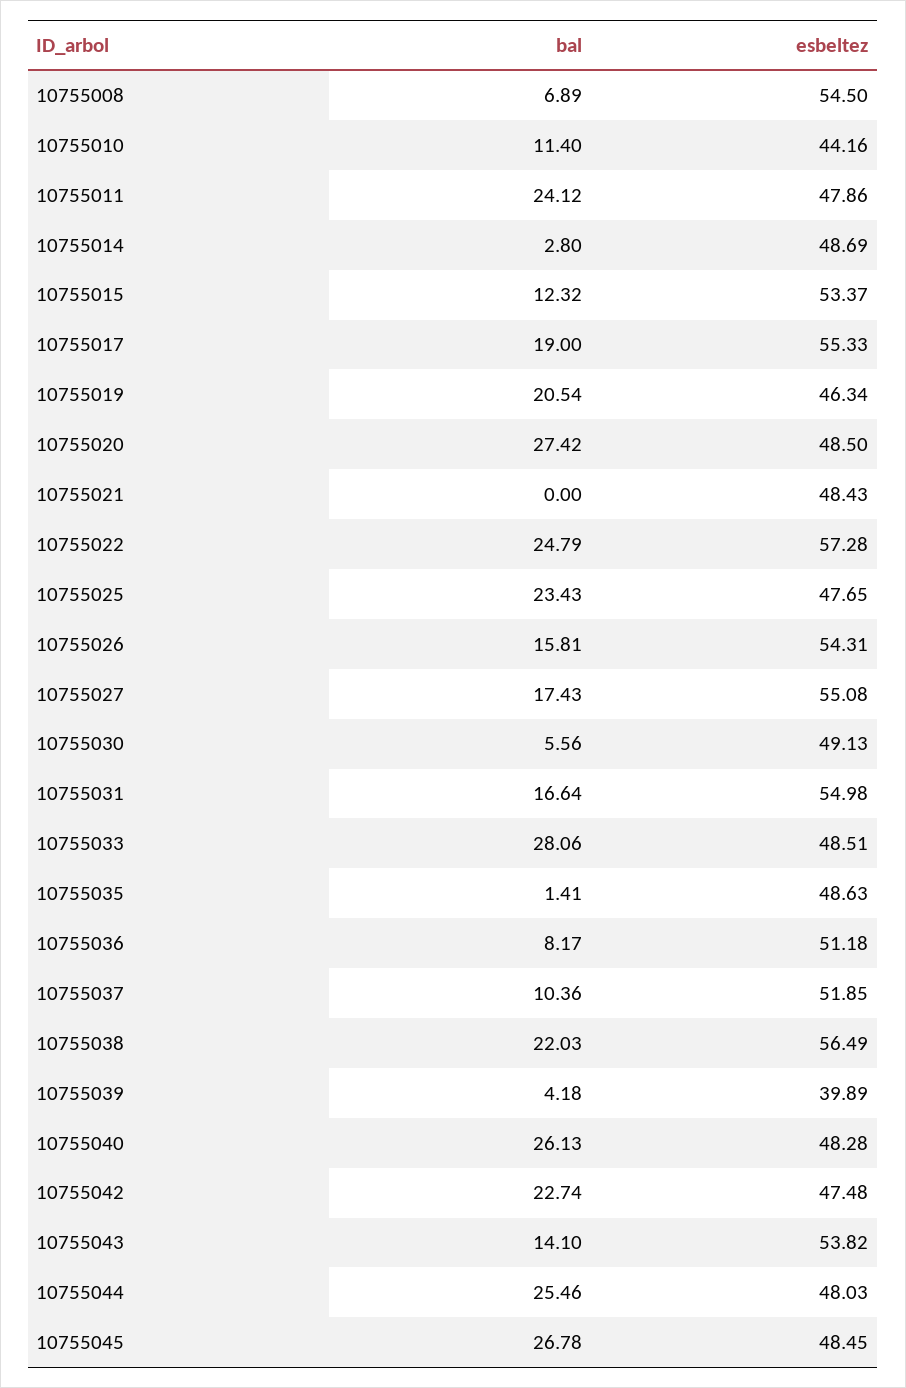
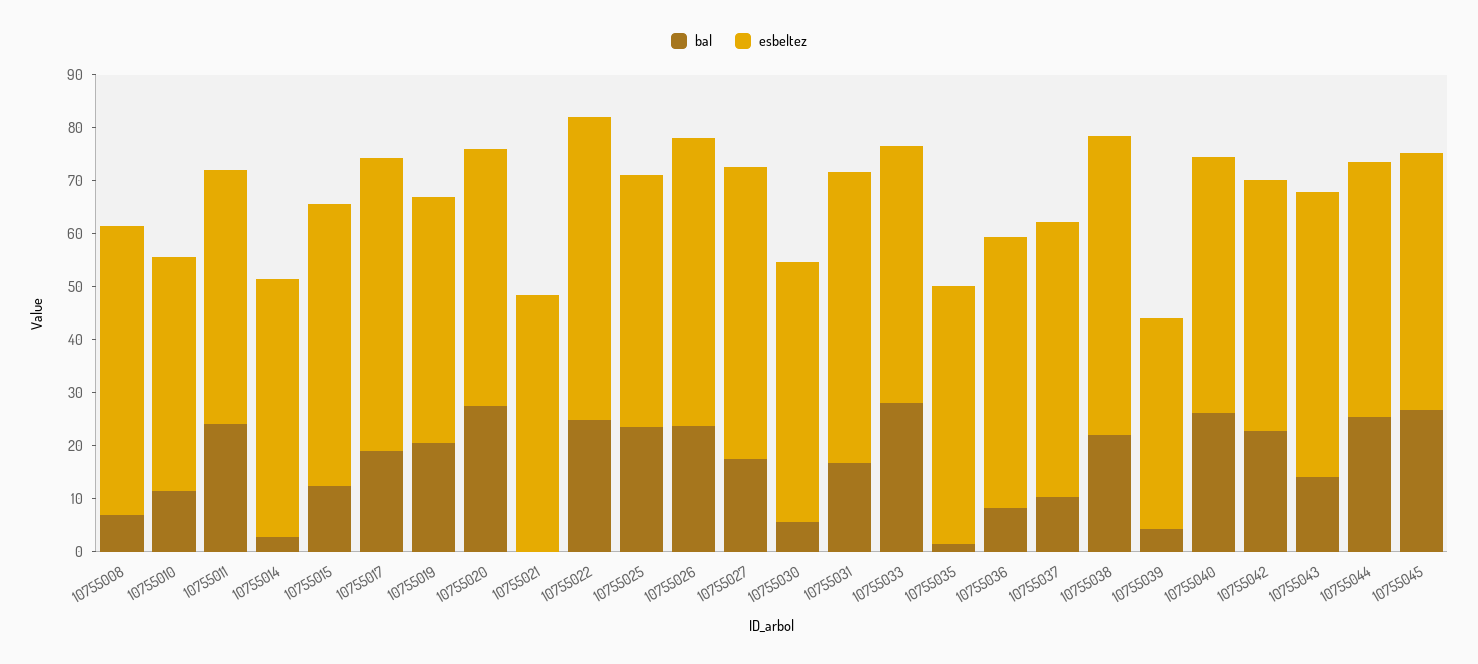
bal, 10755026: 15.81 -> 24

